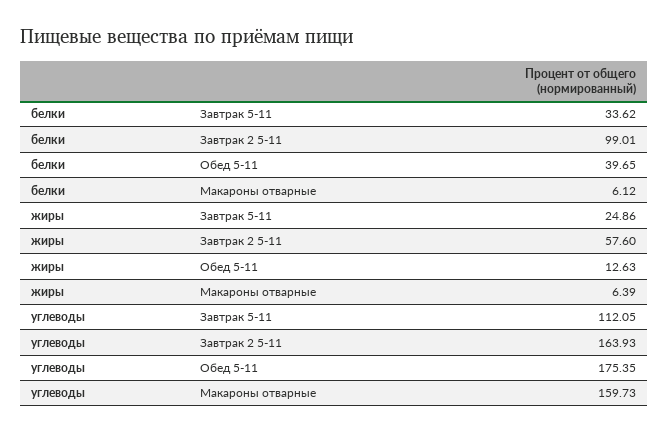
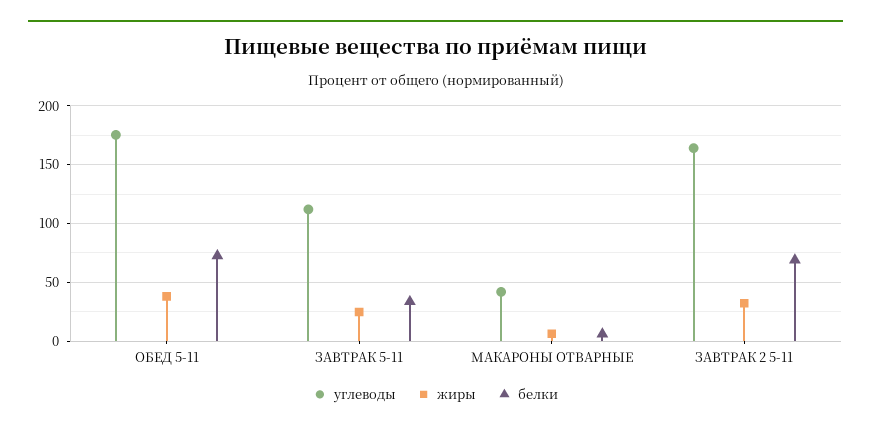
белки, Завтрак 2 5-11: 99.01 -> 70
белки, Обед 5-11: 39.65 -> 70
жиры, Завтрак 2 5-11: 57.6 -> 30
жиры, Обед 5-11: 12.63 -> 40
углеводы, Макароны отварные: 159.73 -> 40

